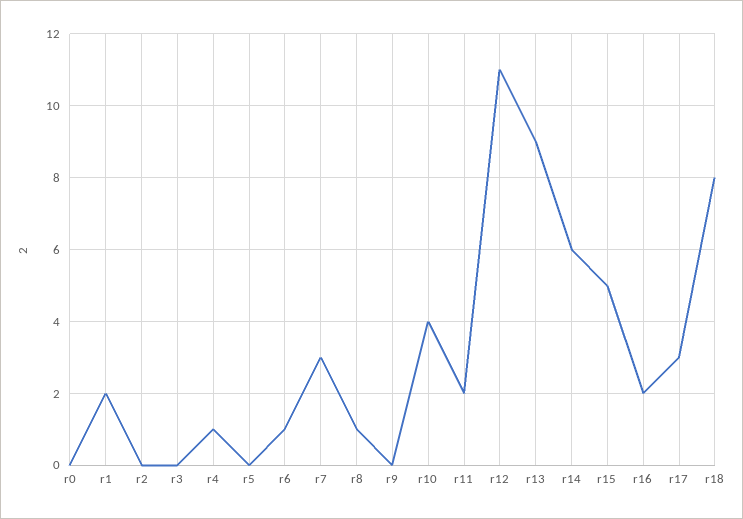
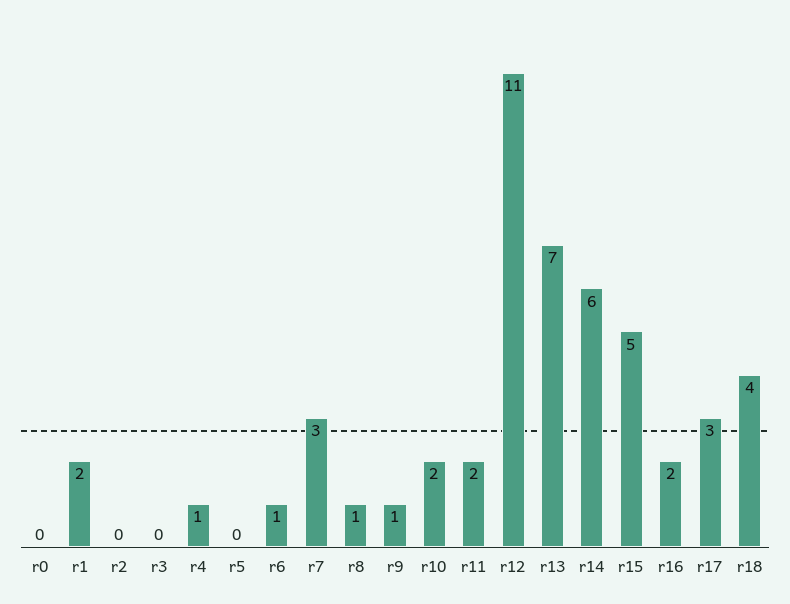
r9: 0 -> 1
r10: 4 -> 2
r13: 9 -> 7
r18: 8 -> 4

